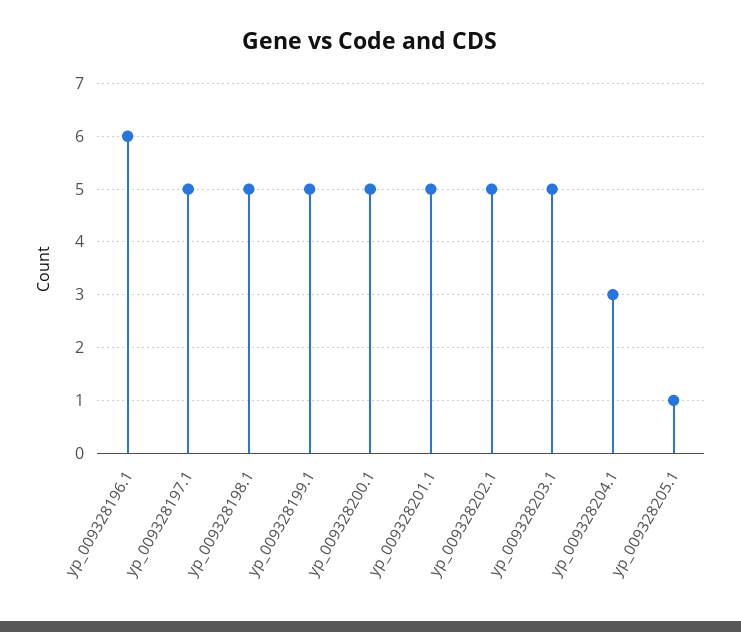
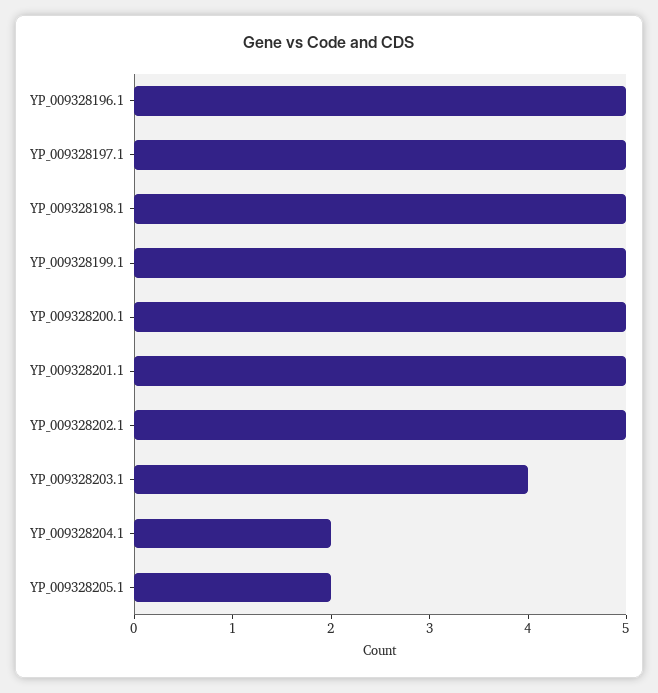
yp_009328196.1: 6 -> 5
yp_009328203.1: 5 -> 4
yp_009328204.1: 3 -> 2
yp_009328205.1: 1 -> 2

